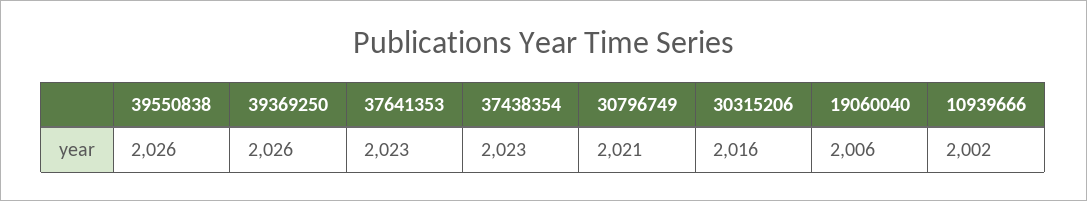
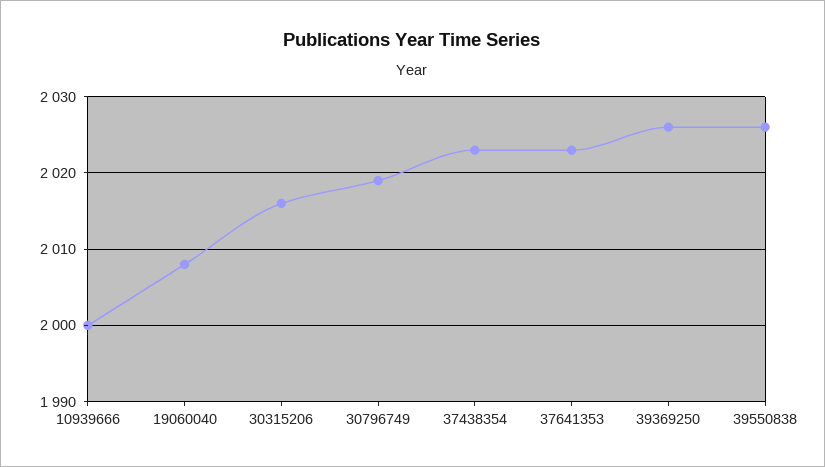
30796749: 2021 -> 2019
19060040: 2006 -> 2008
10939666: 2002 -> 2000

